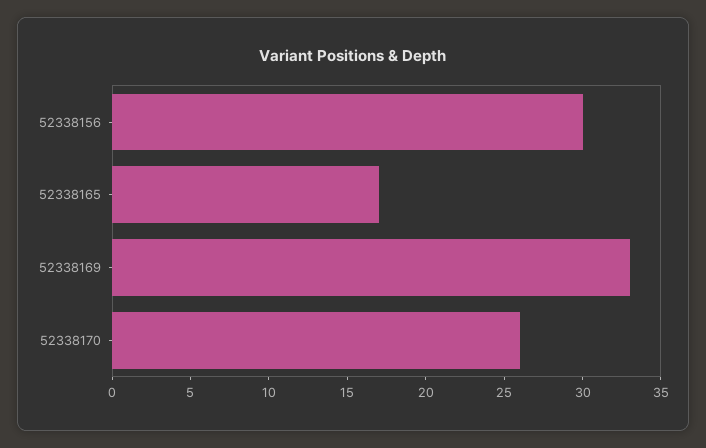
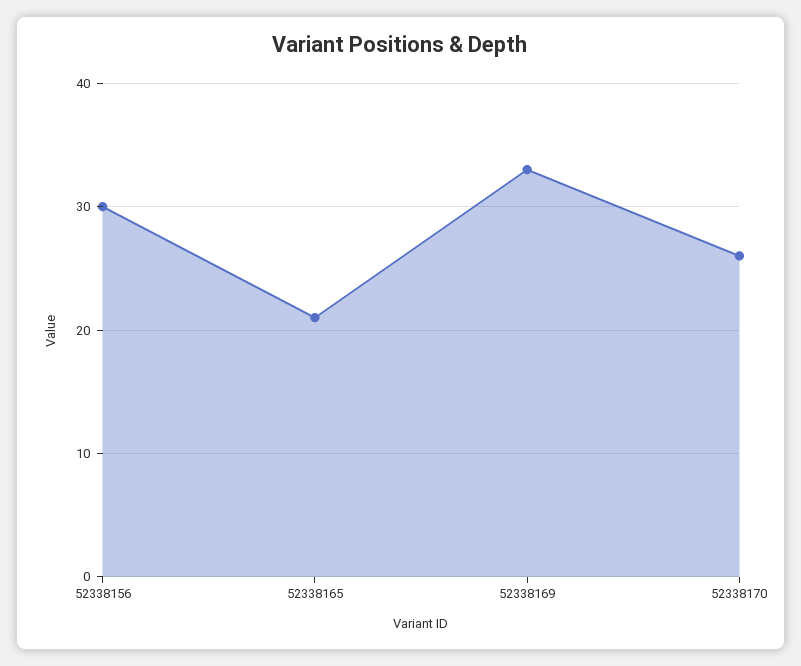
52338165: 17 -> 21

